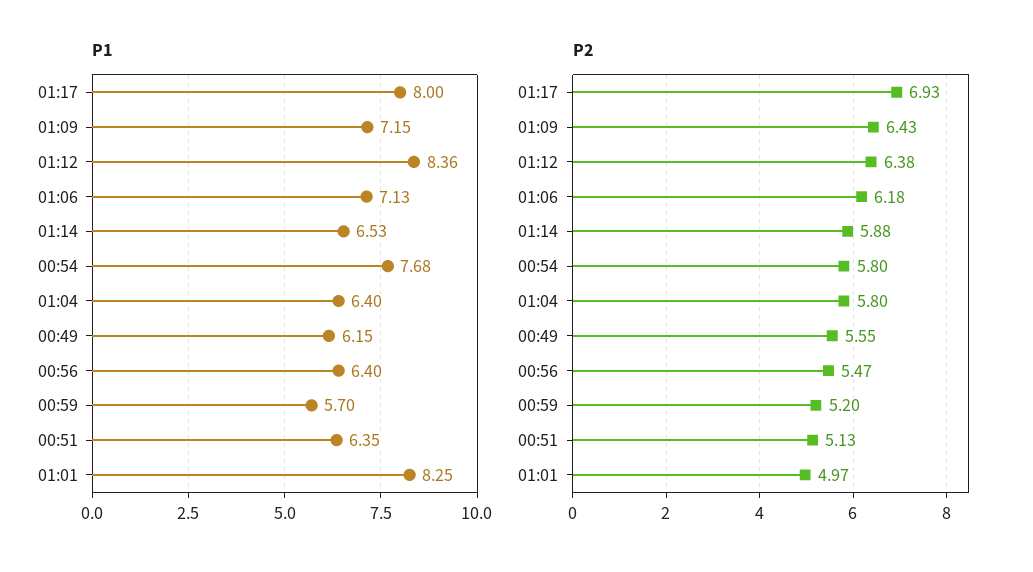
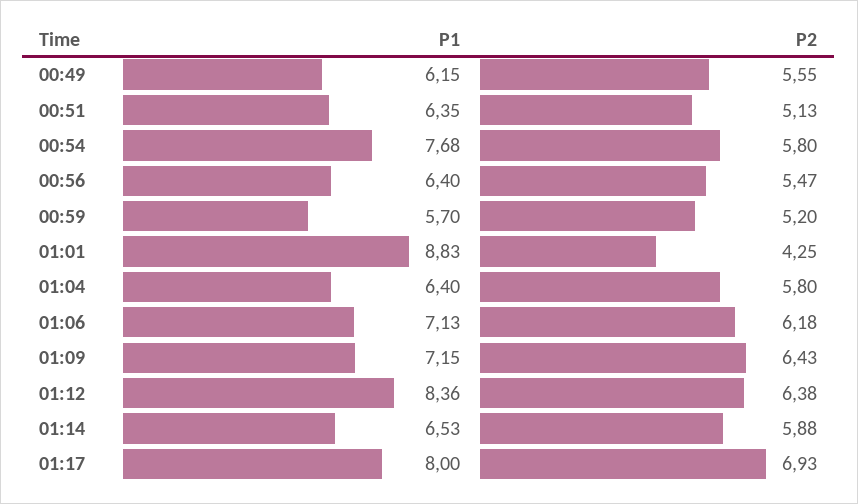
P1, 01:01: 8.25 -> 8.83
P2, 01:01: 4.97 -> 4.25

